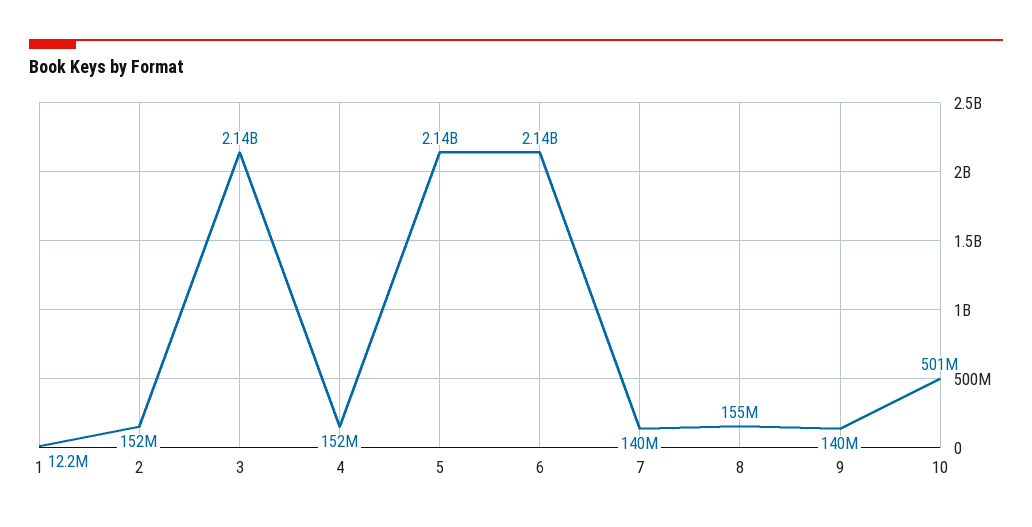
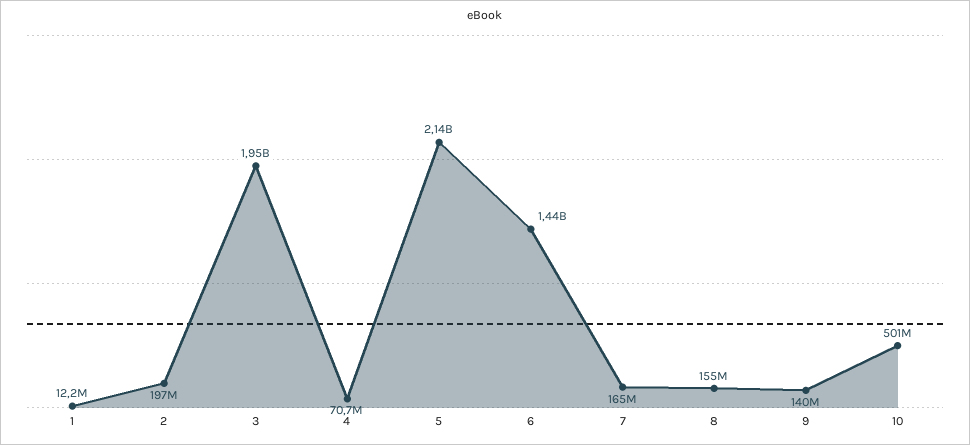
2: 152000000 -> 197000000
3: 2140000000 -> 1950000000
4: 152000000 -> 70700000
6: 2140000000 -> 1440000000
7: 140000000 -> 165000000

